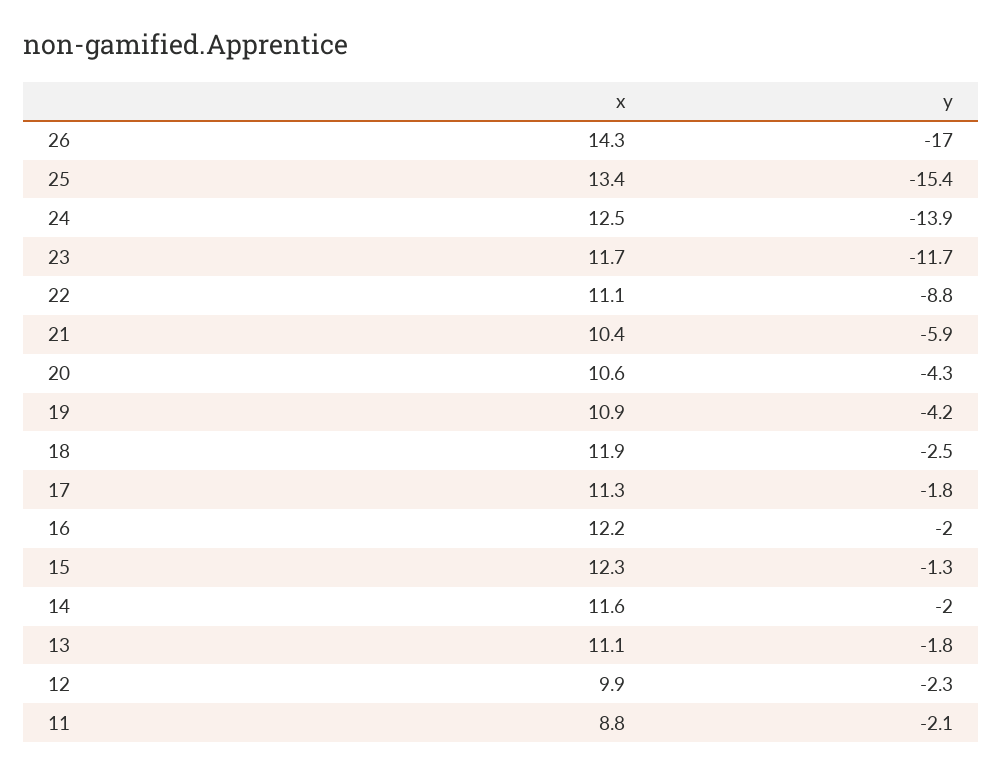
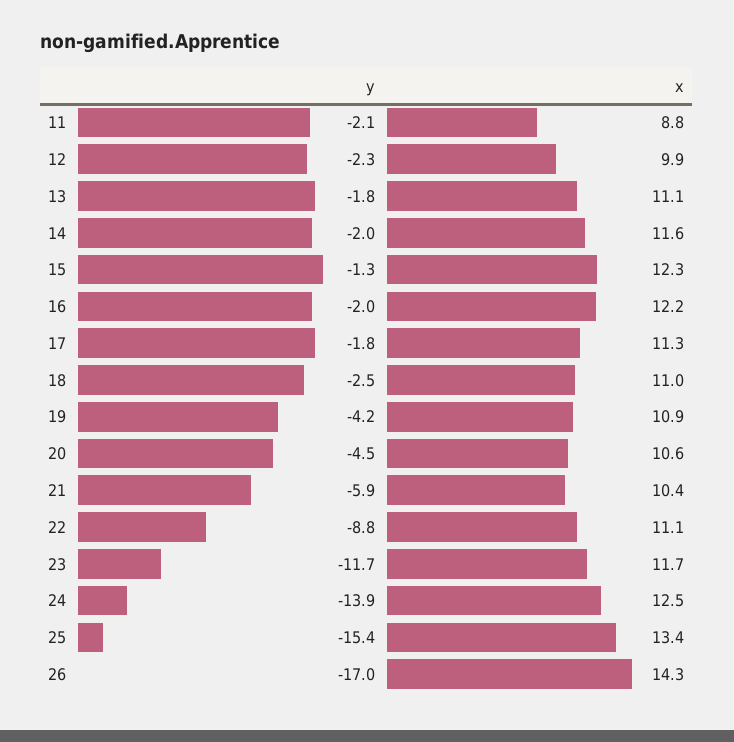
y, 20: -4.3 -> -4.5
x, 18: 11.9 -> 11

